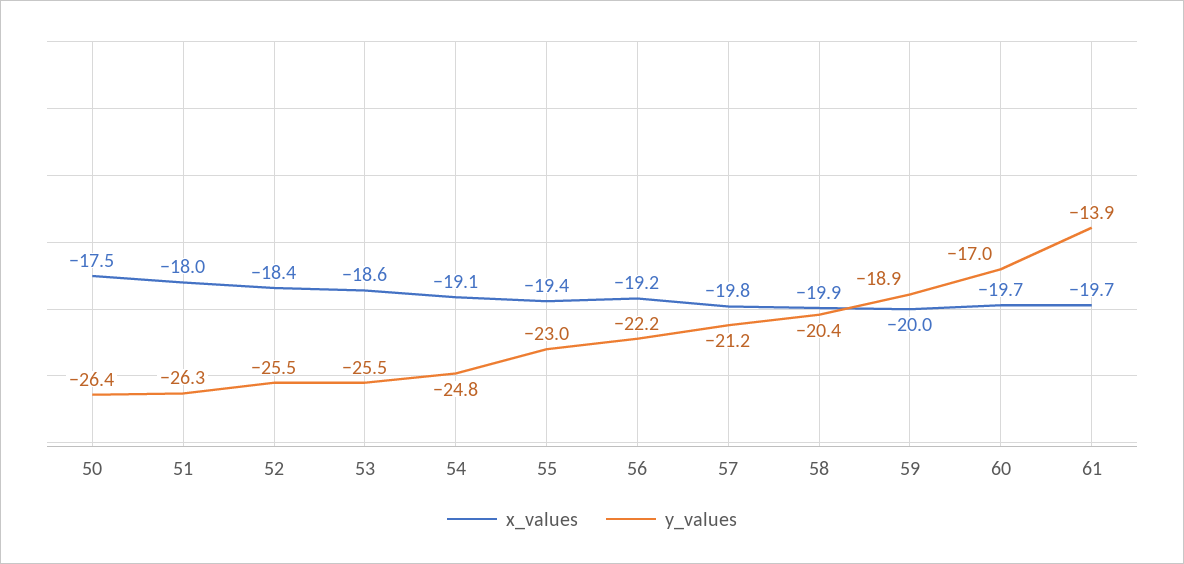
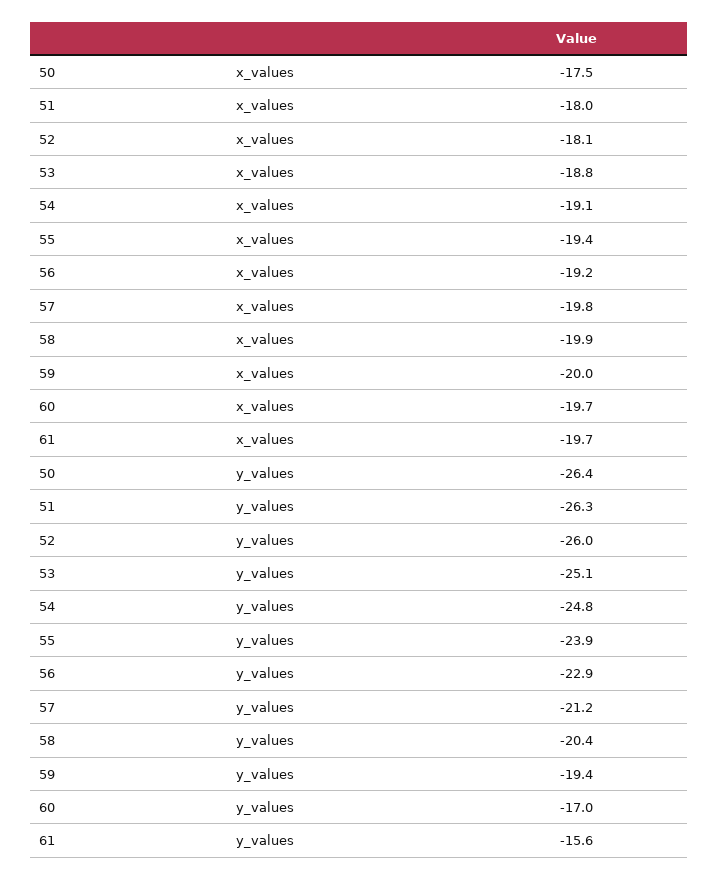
x_values, 52: -18.4 -> -18.1
y_values, 52: -25.5 -> -26
x_values, 53: -18.6 -> -18.8
y_values, 53: -25.5 -> -25.1
y_values, 55: -23 -> -23.9
y_values, 56: -22.2 -> -22.9
y_values, 59: -18.9 -> -19.4
y_values, 61: -13.9 -> -15.6

